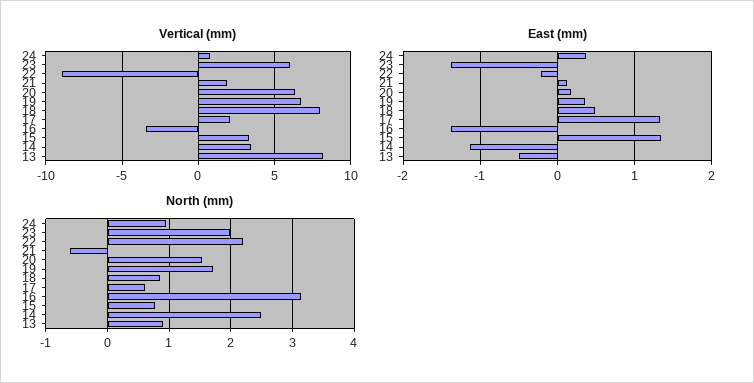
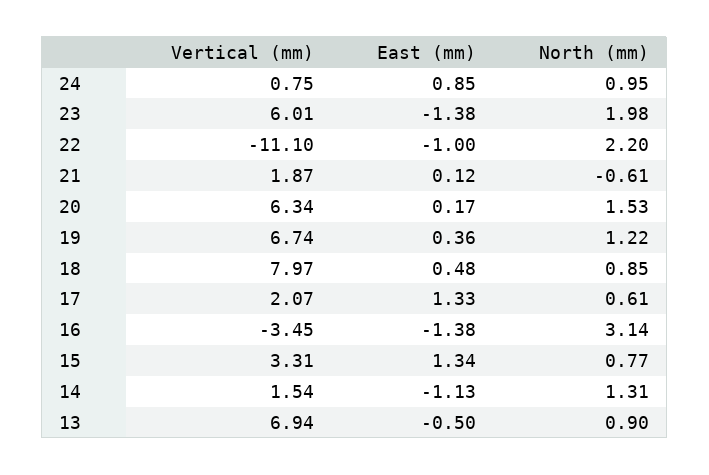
Vertical (mm), 22: -9 -> -11.1
Vertical (mm), 14: 3.5 -> 1.54
Vertical (mm), 13: 8 -> 6.94
East (mm), 24: 0.4 -> 0.85
East (mm), 22: -0.2 -> -1
North (mm), 19: 1.7 -> 1.22
North (mm), 14: 2.5 -> 1.31

